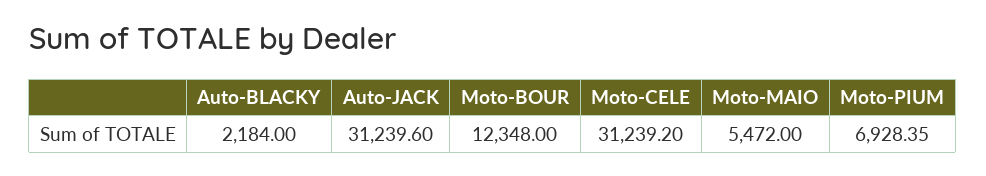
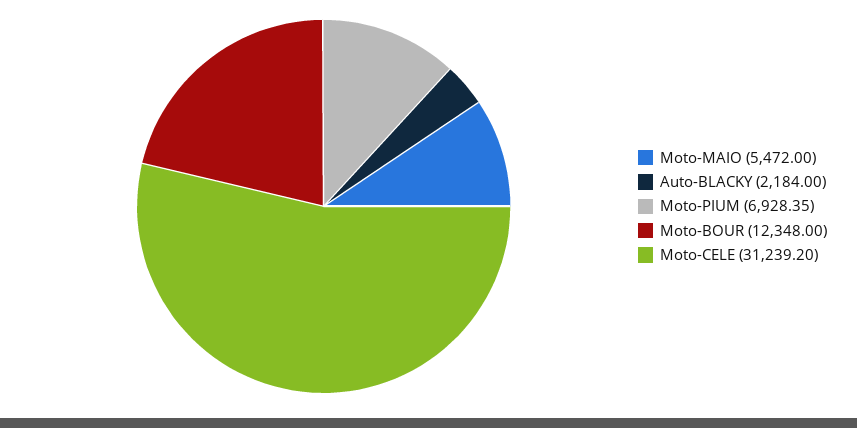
Auto-JACK: 31239.6 -> none

